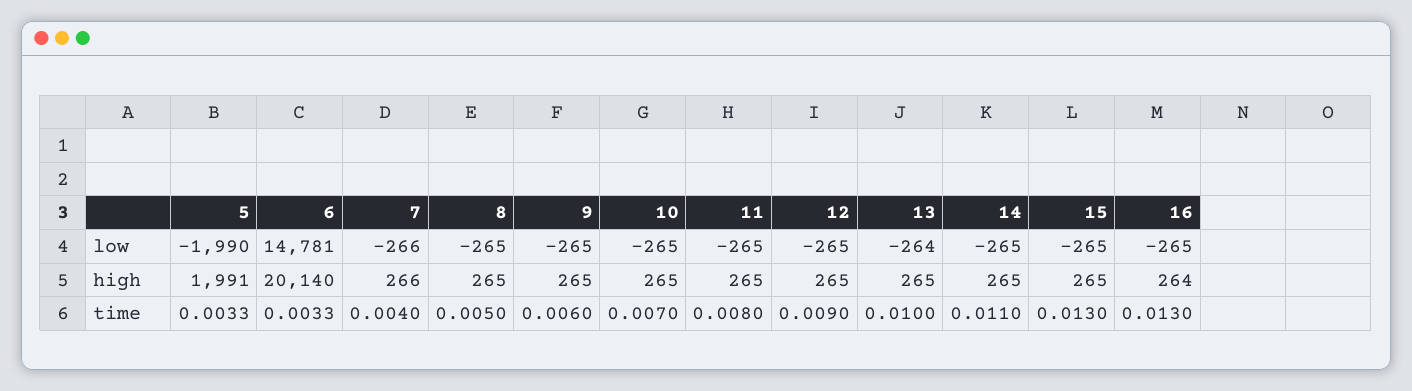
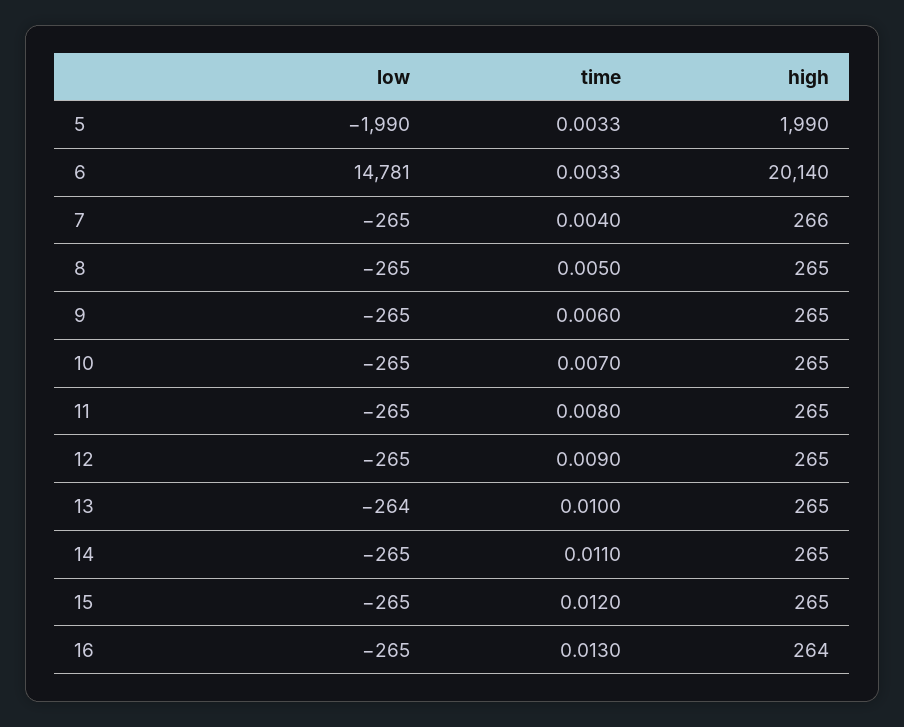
7, low: -266 -> -265
5, high: 1991 -> 1990
15, time: 0.013 -> 0.012

